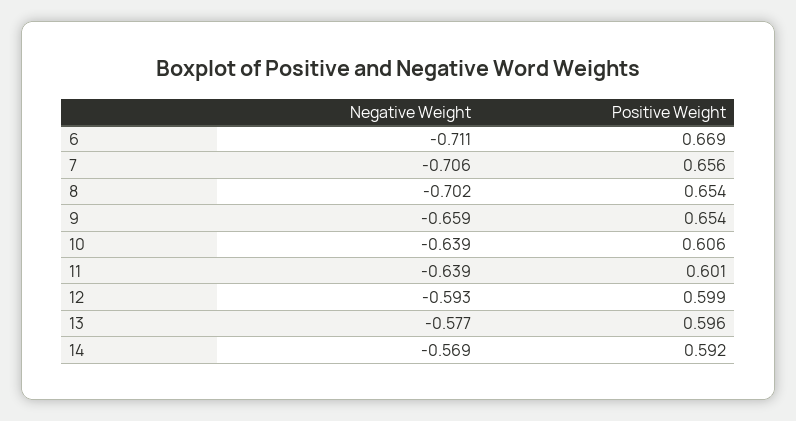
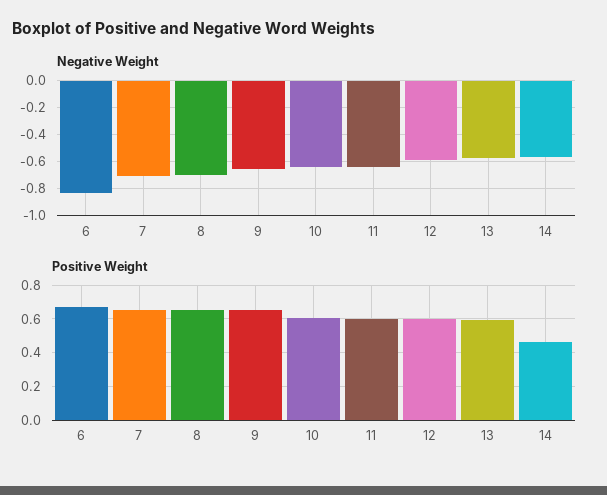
Negative Weight, 6: -0.711 -> -0.85
Positive Weight, 14: 0.592 -> 0.45

